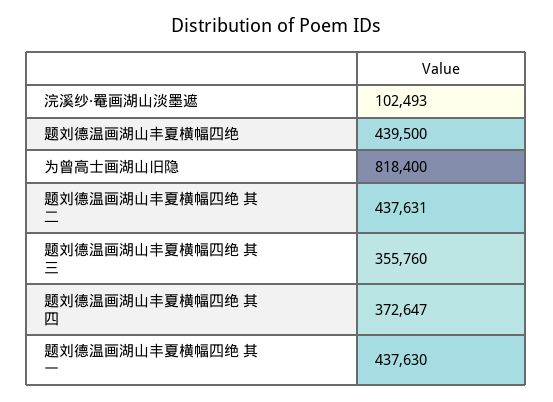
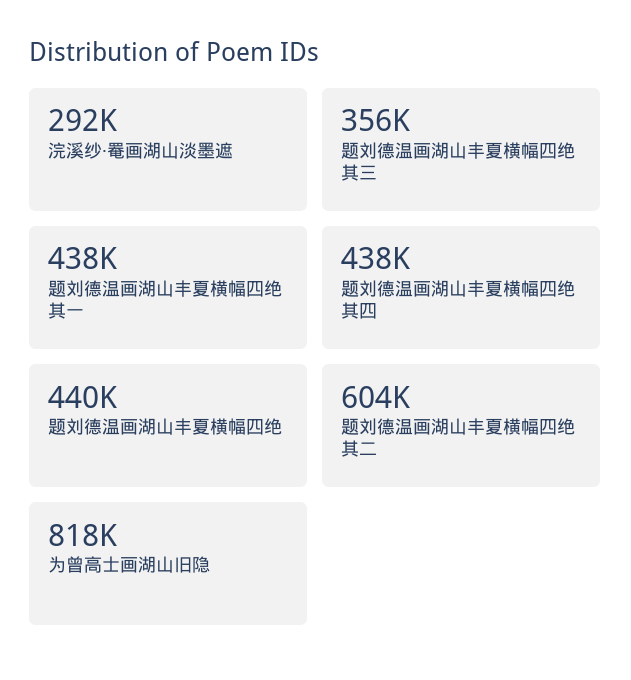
浣溪纱·罨画湖山淡墨遮: 102493 -> 292000
题刘德温画湖山丰夏横幅四绝 其二: 437631 -> 604000
题刘德温画湖山丰夏横幅四绝 其四: 372647 -> 438000

